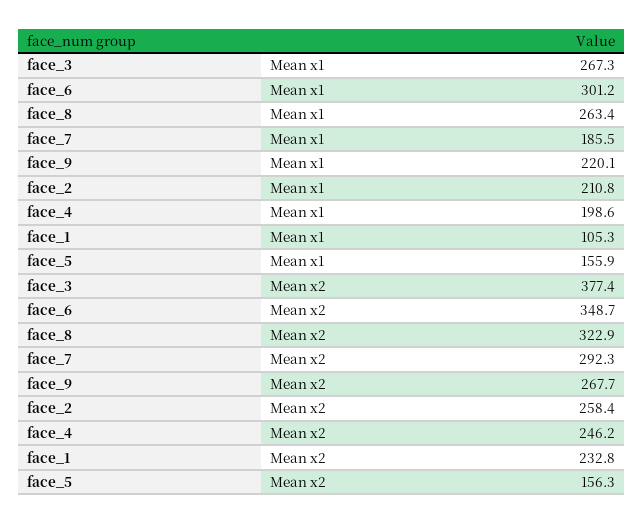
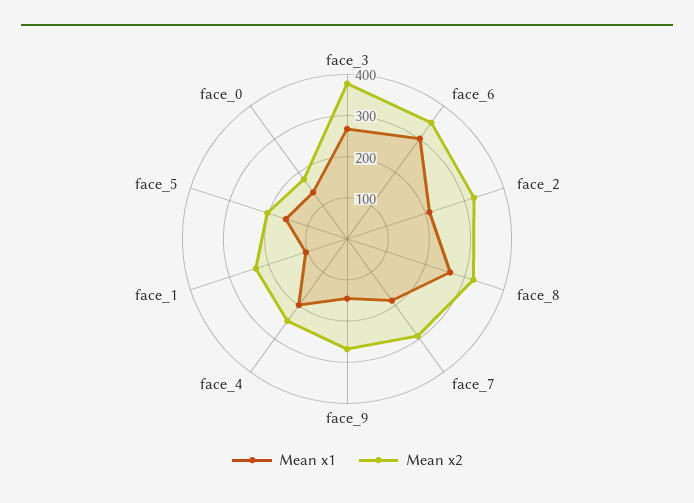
Mean x1, face_9: 220.1 -> 140
Mean x2, face_2: 258.4 -> 320
Mean x2, face_5: 156.3 -> 200
Mean x1, face_0: none -> 140
Mean x2, face_0: none -> 180

